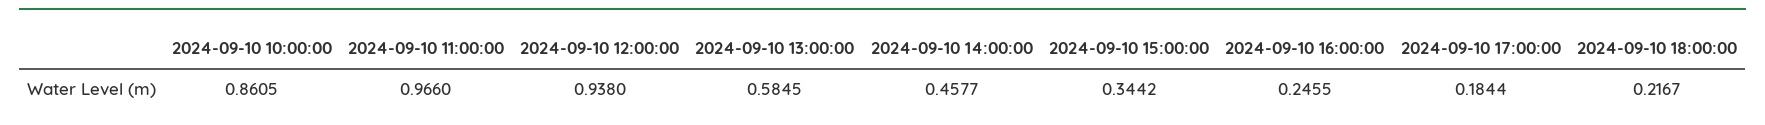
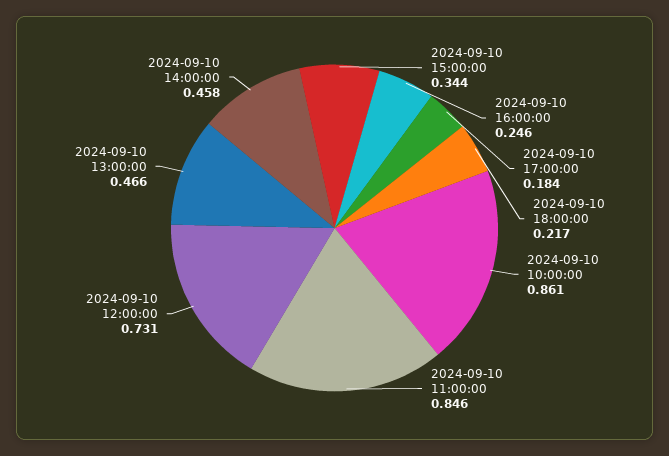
2024-09-10 11:00:00: 0.966 -> 0.846
2024-09-10 12:00:00: 0.938 -> 0.731
2024-09-10 13:00:00: 0.5845 -> 0.466

